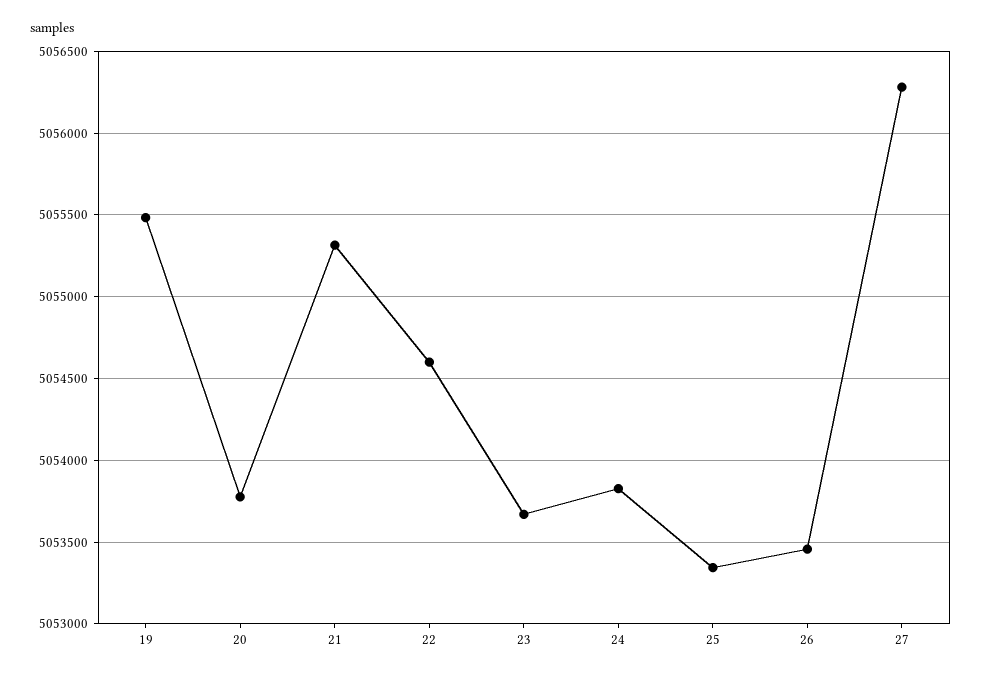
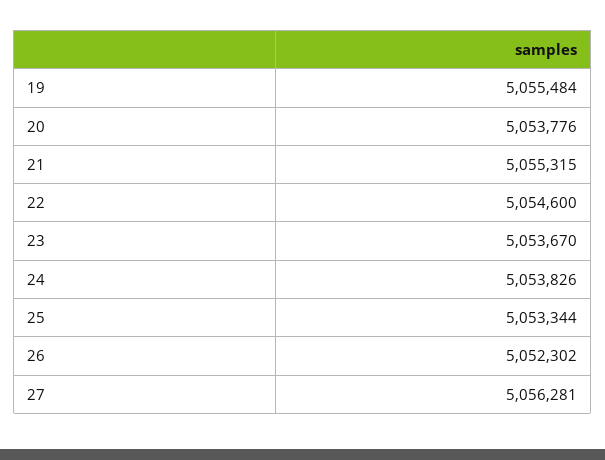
26: 5053450 -> 5052302

